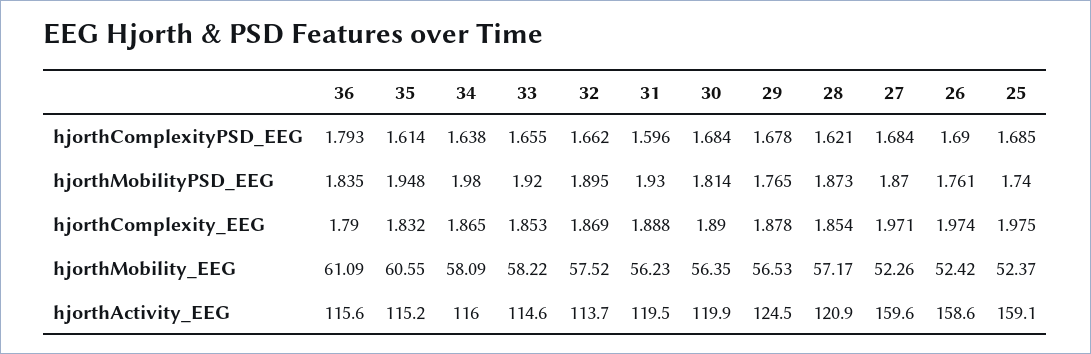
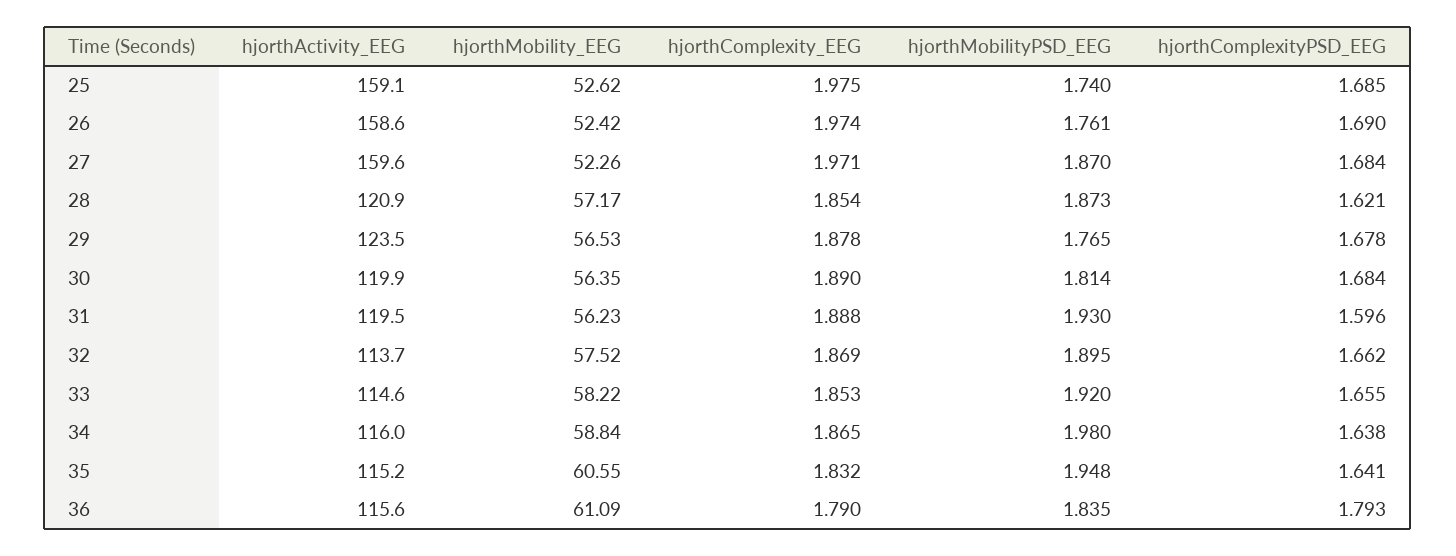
35, hjorthComplexityPSD_EEG: 1.614 -> 1.641
34, hjorthMobility_EEG: 58.09 -> 58.84
25, hjorthMobility_EEG: 52.37 -> 52.62
29, hjorthActivity_EEG: 124.5 -> 123.5

